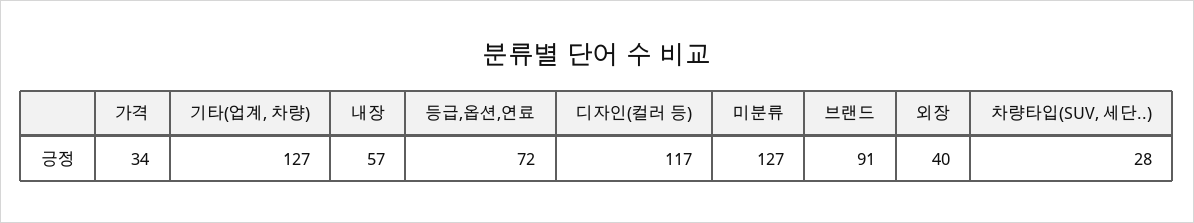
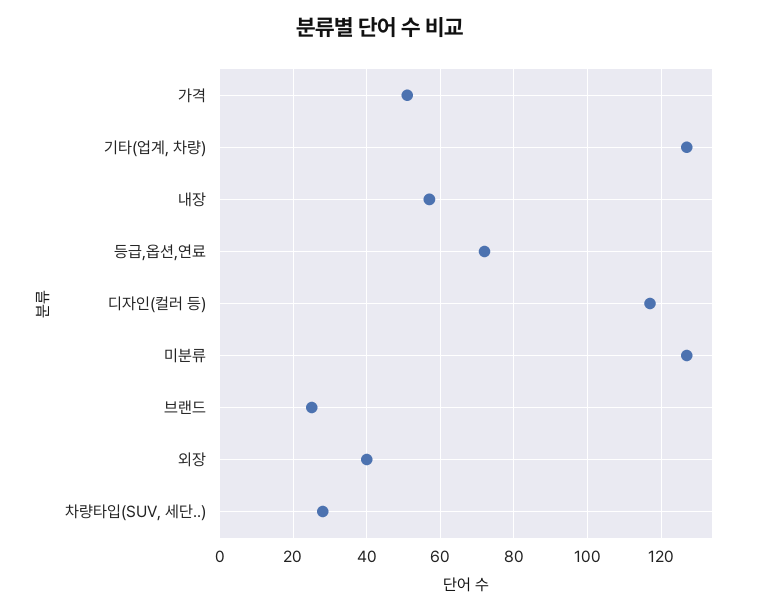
가격: 34 -> 50
브랜드: 91 -> 25

